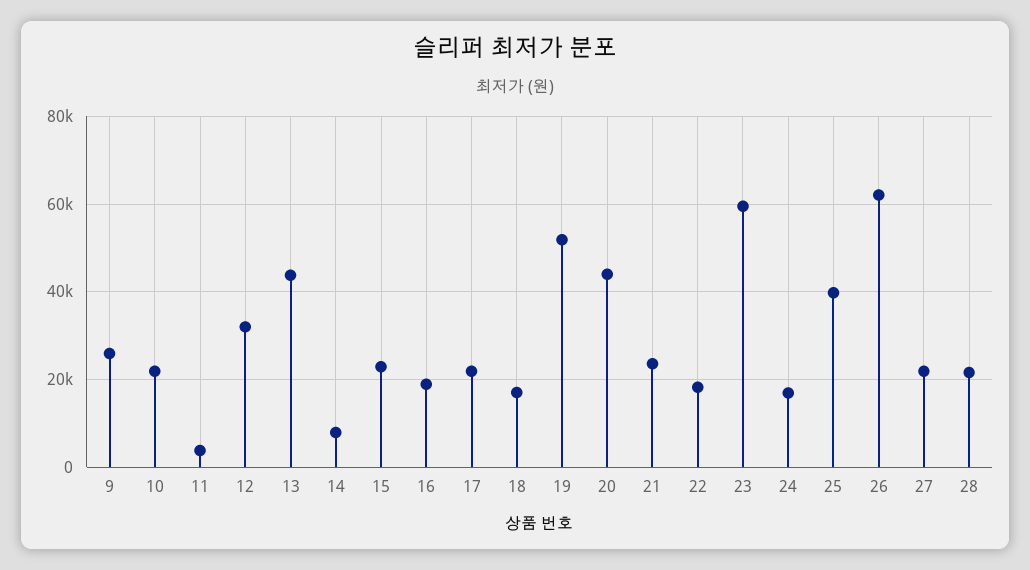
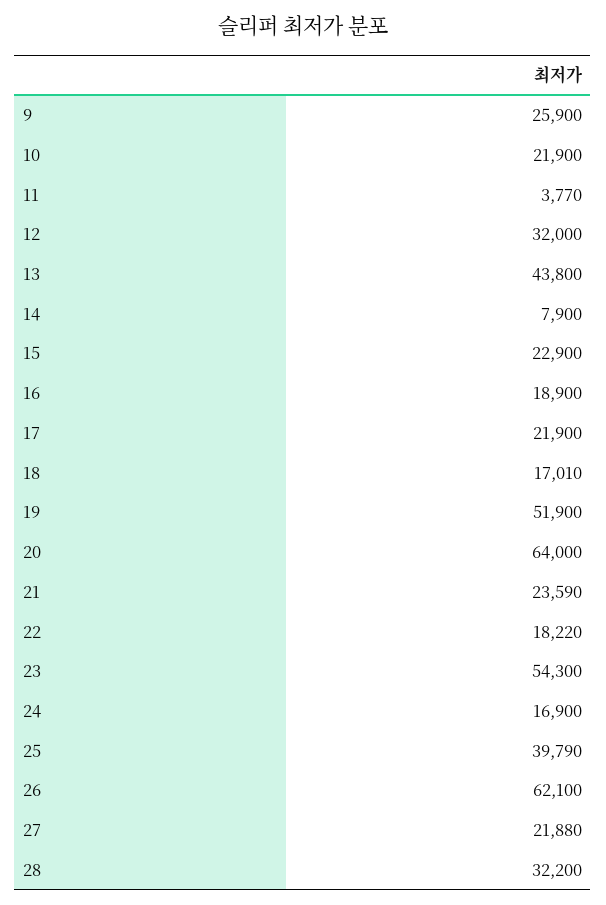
20: 44000 -> 64000
23: 60000 -> 54300
28: 22000 -> 32200

